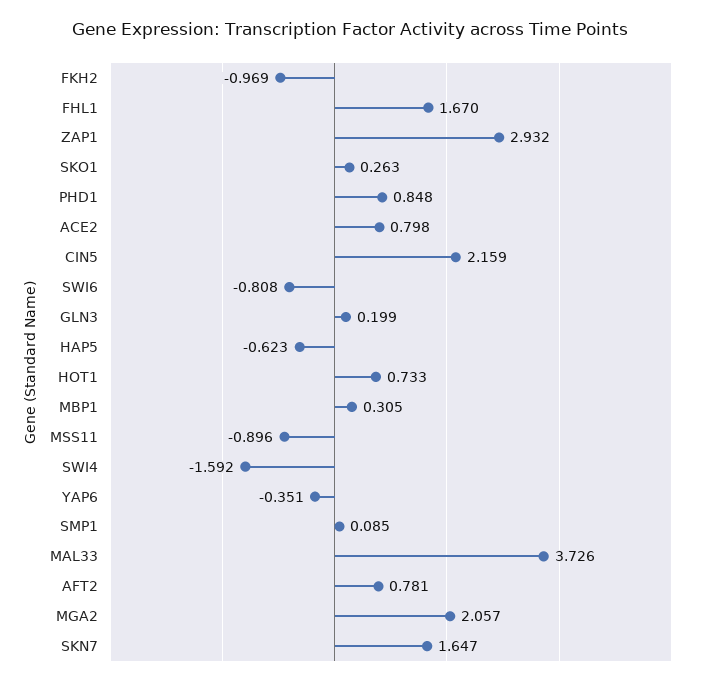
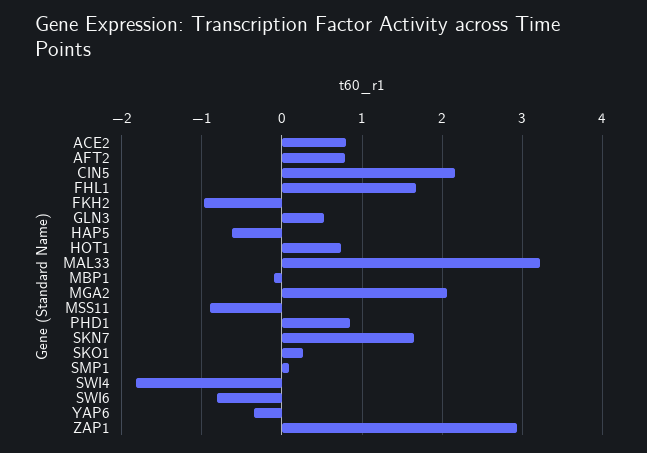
GLN3: 0.199 -> 0.5
MBP1: 0.305 -> -0.1
SWI4: -1.592 -> -1.8
MAL33: 3.726 -> 3.2

